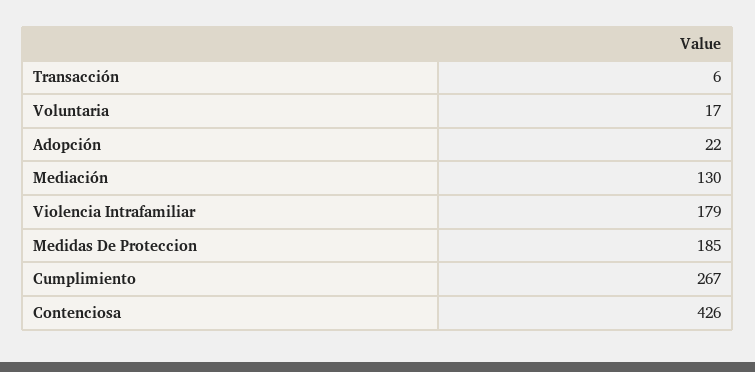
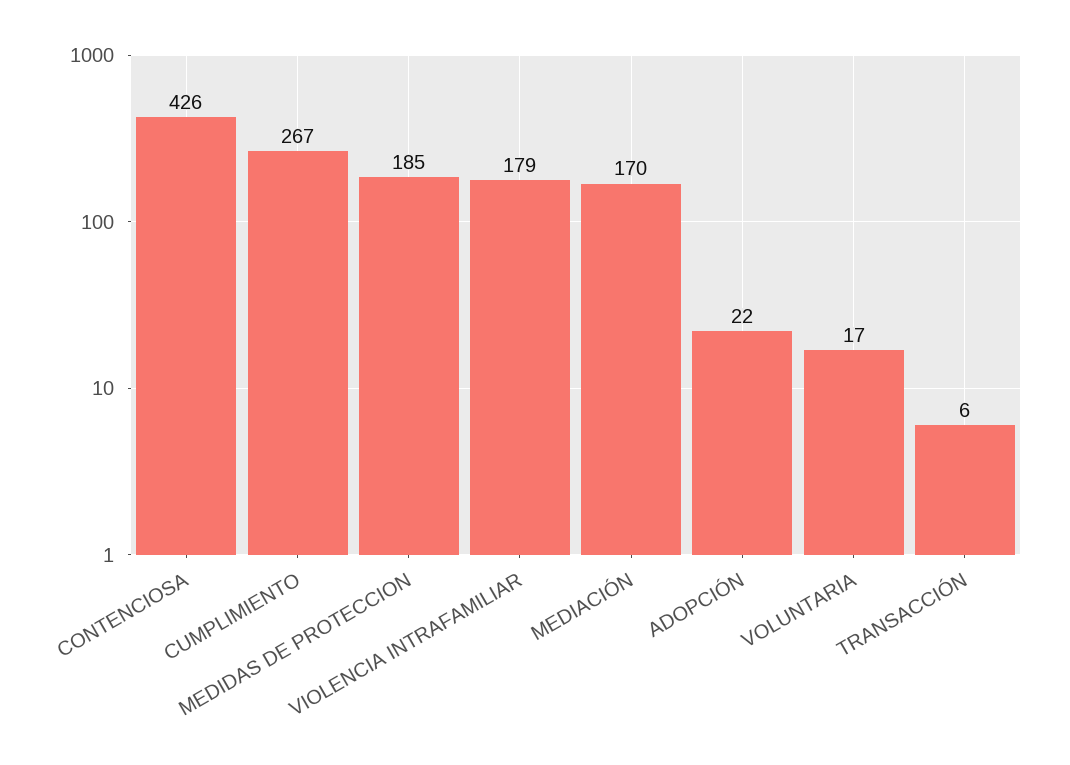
Mediación: 130 -> 170

